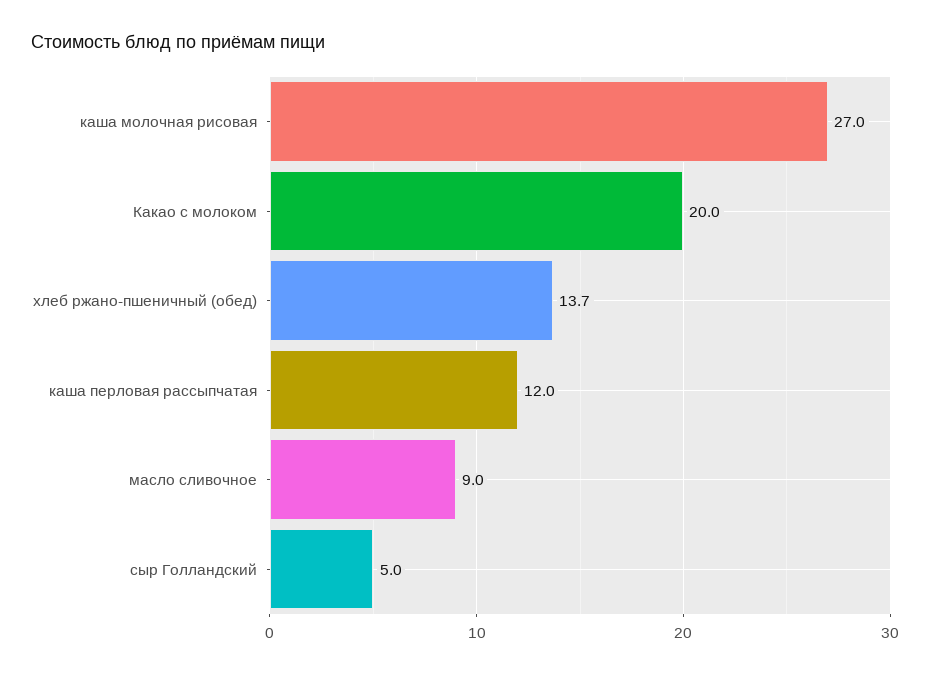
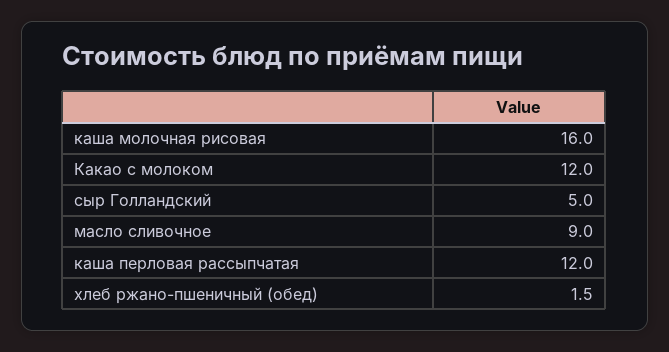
каша молочная рисовая: 27 -> 16
Какао с молоком: 20 -> 12
хлеб ржано-пшеничный (обед): 13.7 -> 1.5

